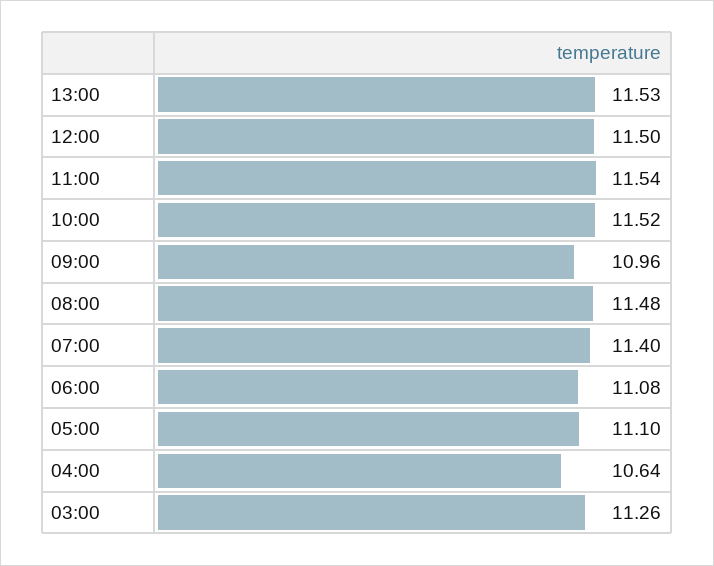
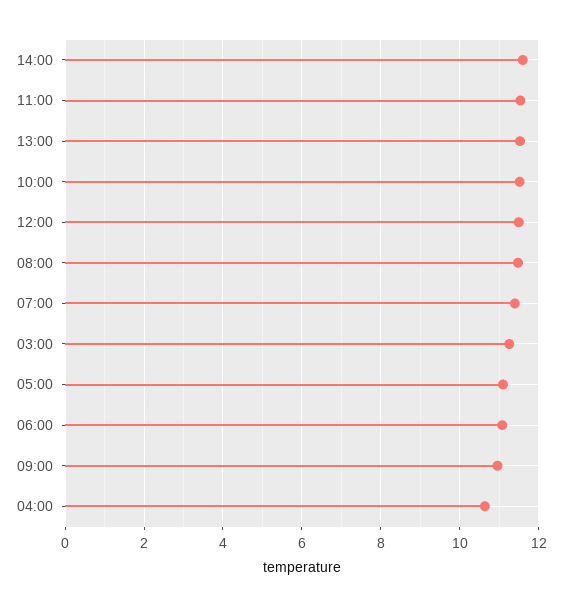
14:00: none -> 11.6

